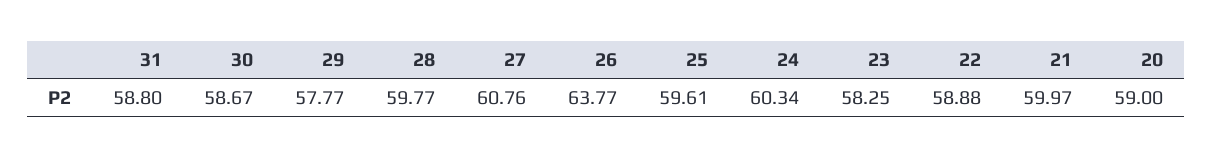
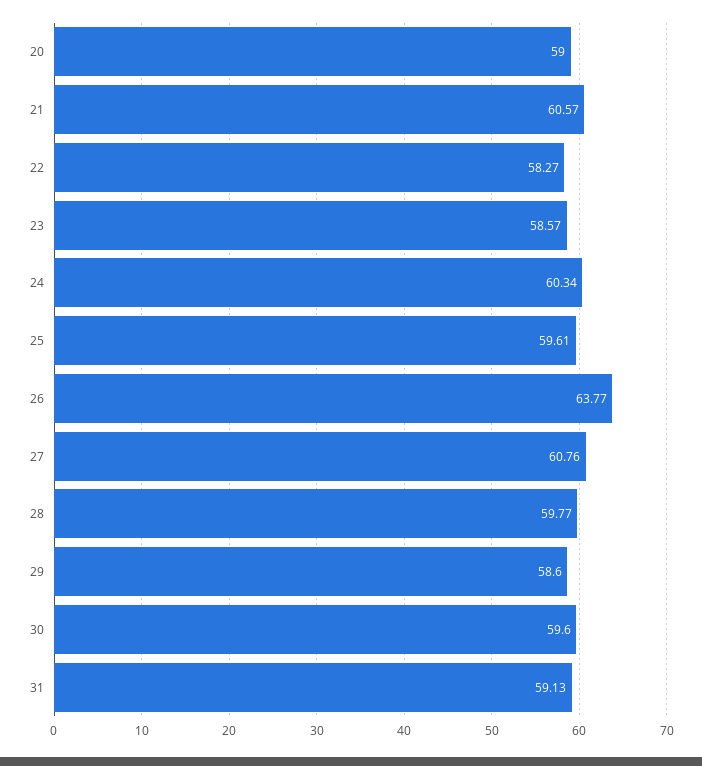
31: 58.8 -> 59.13
30: 58.67 -> 59.6
29: 57.77 -> 58.6
23: 58.25 -> 58.57
22: 58.88 -> 58.27
21: 59.97 -> 60.57

